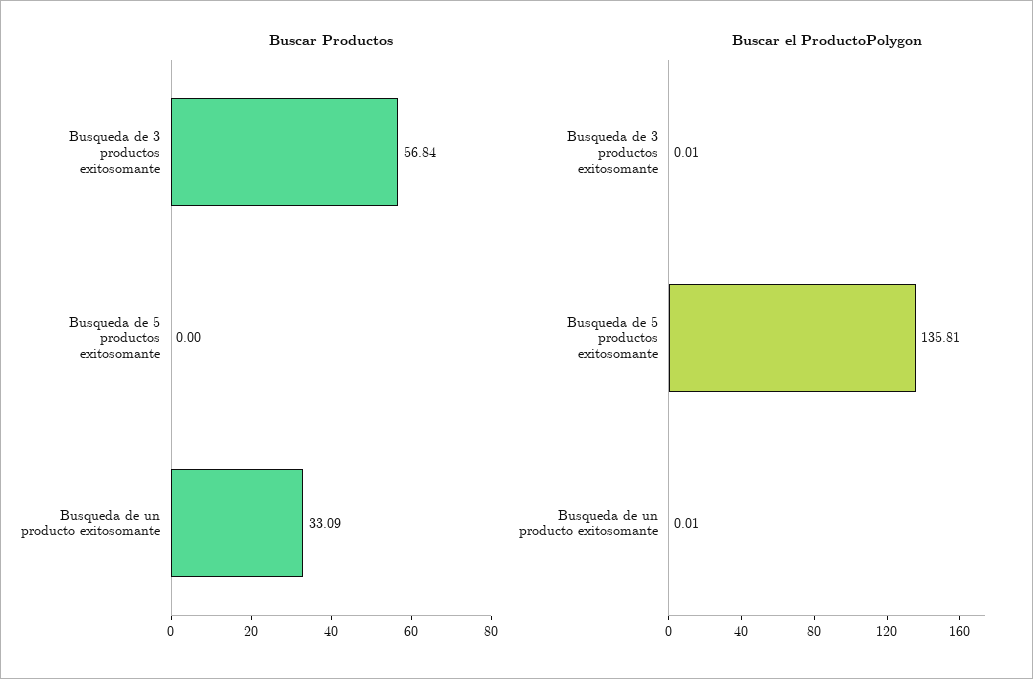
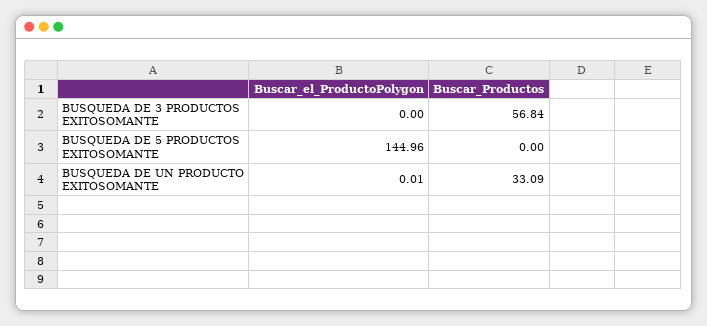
Buscar el ProductoPolygon, Busqueda de 3 productos exitosomante: 0.01 -> 0
Buscar el ProductoPolygon, Busqueda de 5 productos exitosomante: 135.81 -> 144.96

